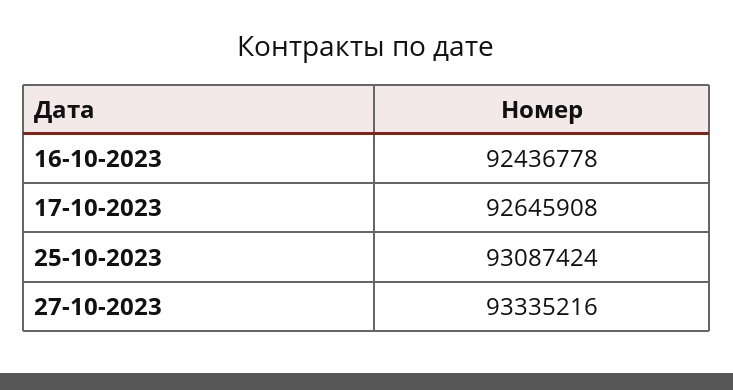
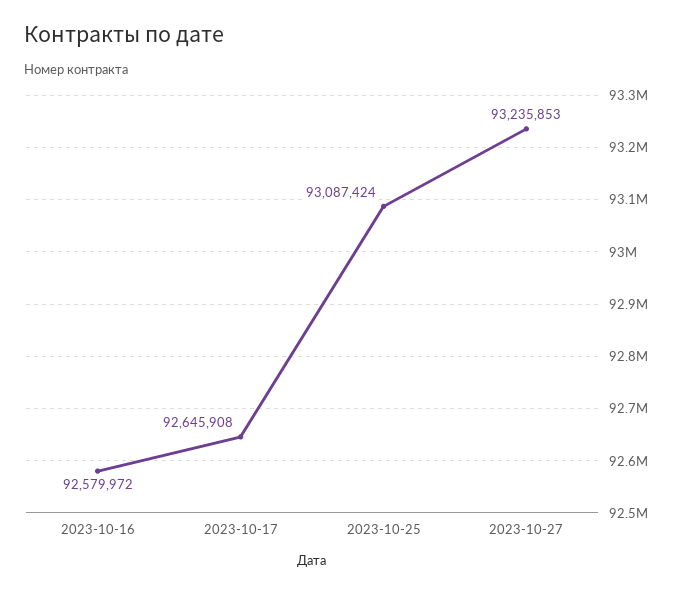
16-10-2023: 92436778 -> 92579972
27-10-2023: 93335216 -> 93235853

